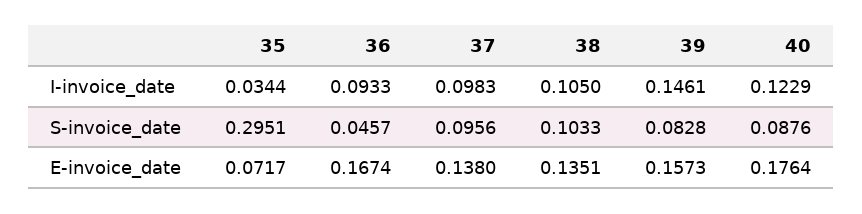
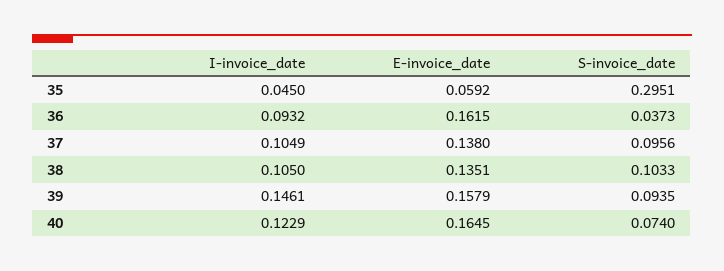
35, I-invoice_date: 0.0344 -> 0.045
36, I-invoice_date: 0.0933 -> 0.0932
37, I-invoice_date: 0.0983 -> 0.1049
36, S-invoice_date: 0.0457 -> 0.0373
39, S-invoice_date: 0.0828 -> 0.0935
40, S-invoice_date: 0.0876 -> 0.074
35, E-invoice_date: 0.0717 -> 0.0592
36, E-invoice_date: 0.1674 -> 0.1615
39, E-invoice_date: 0.1573 -> 0.1579
40, E-invoice_date: 0.1764 -> 0.1645

